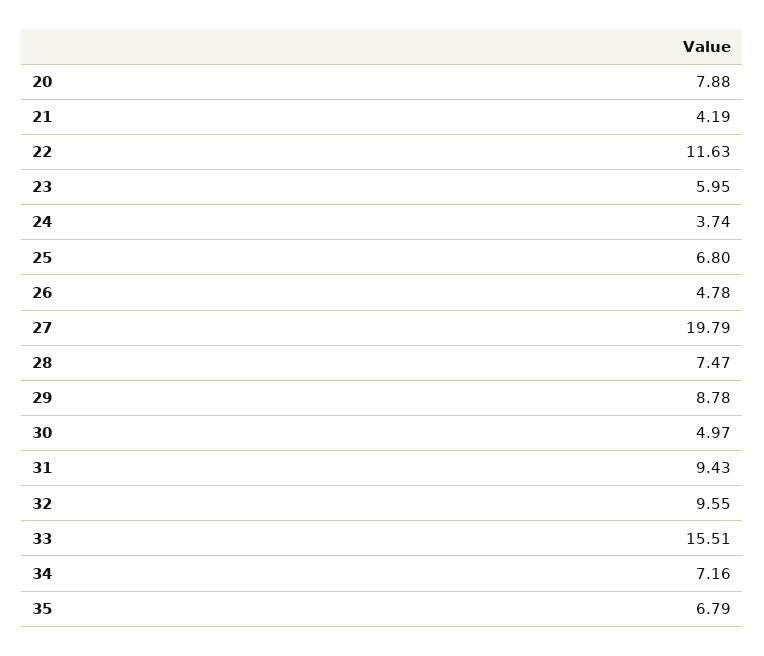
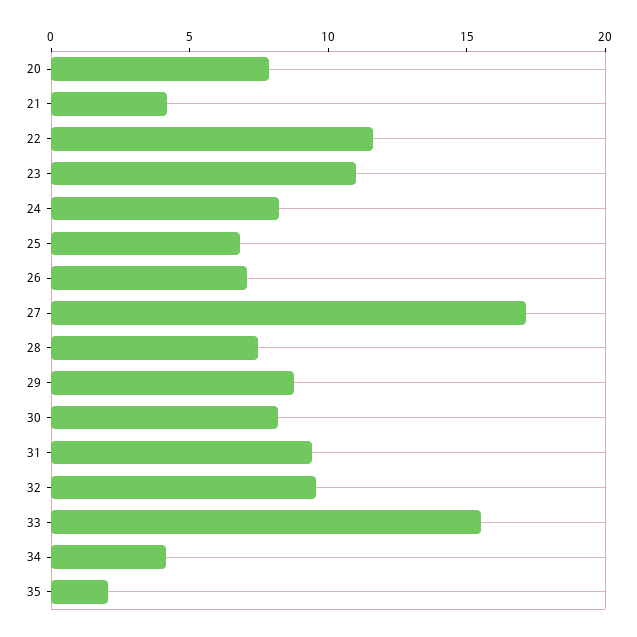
23: 5.95 -> 11
24: 3.74 -> 8
26: 4.78 -> 7
27: 19.79 -> 17
30: 4.97 -> 8
34: 7.16 -> 4
35: 6.79 -> 2

